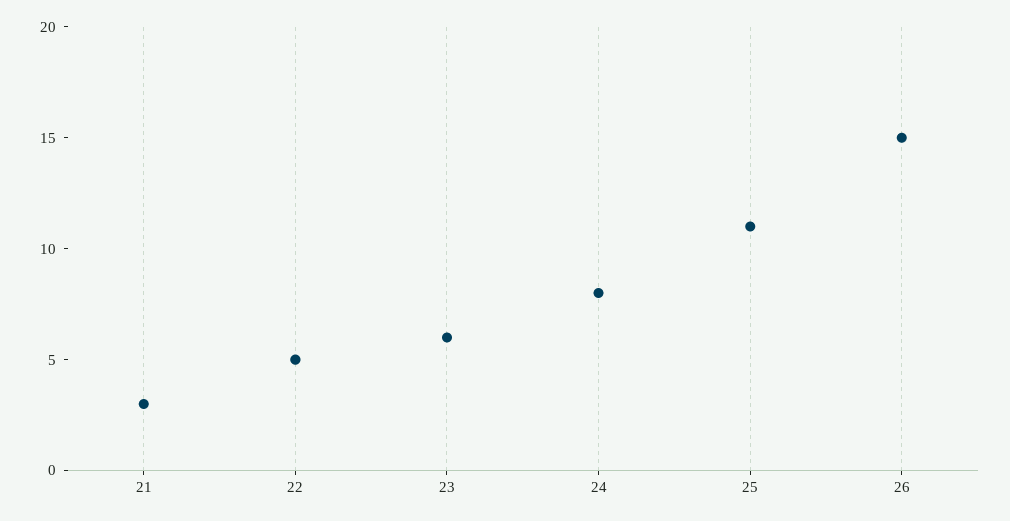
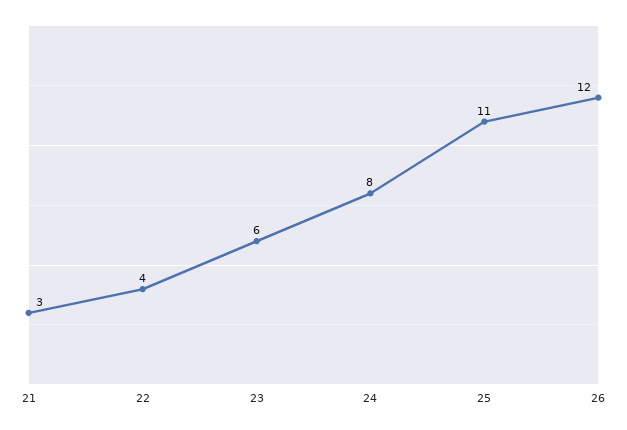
22: 5 -> 4
26: 15 -> 12

